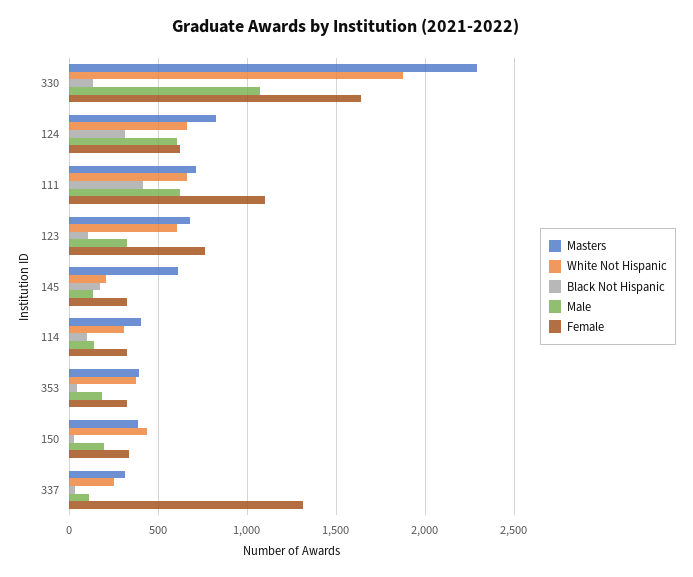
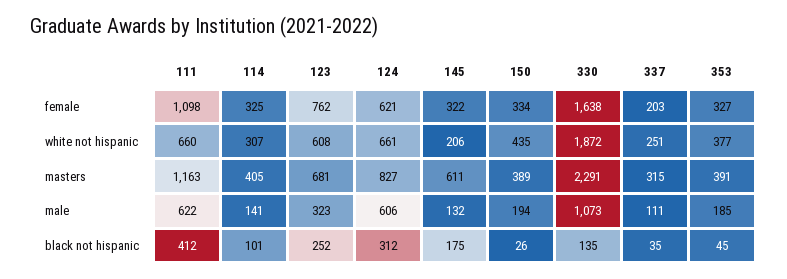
Masters, 111: 700 -> 1163
Black Not Hispanic, 123: 100 -> 252
Female, 337: 1300 -> 203

